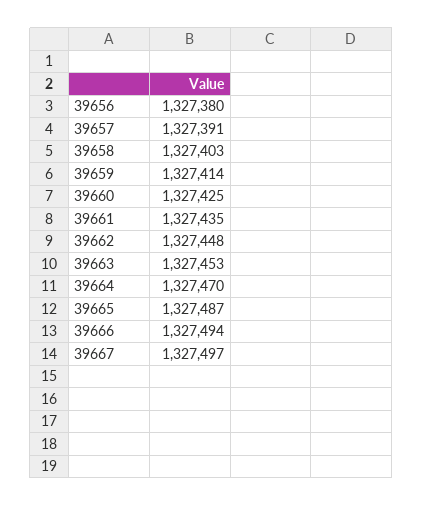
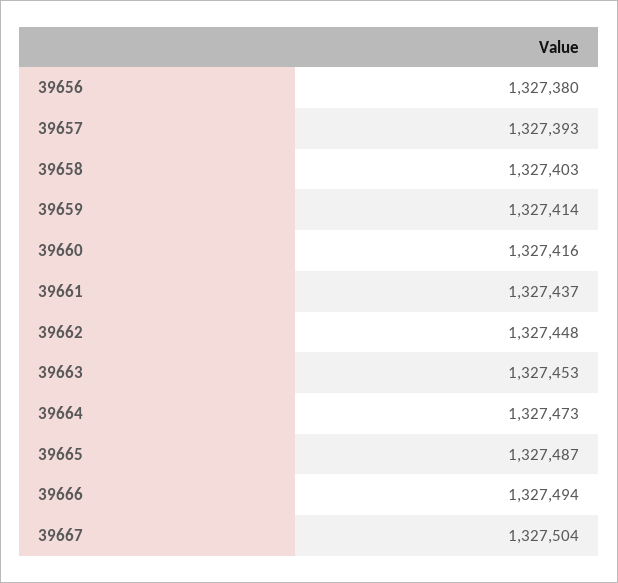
39657: 1327391 -> 1327393
39660: 1327425 -> 1327416
39661: 1327435 -> 1327437
39664: 1327470 -> 1327473
39667: 1327497 -> 1327504

